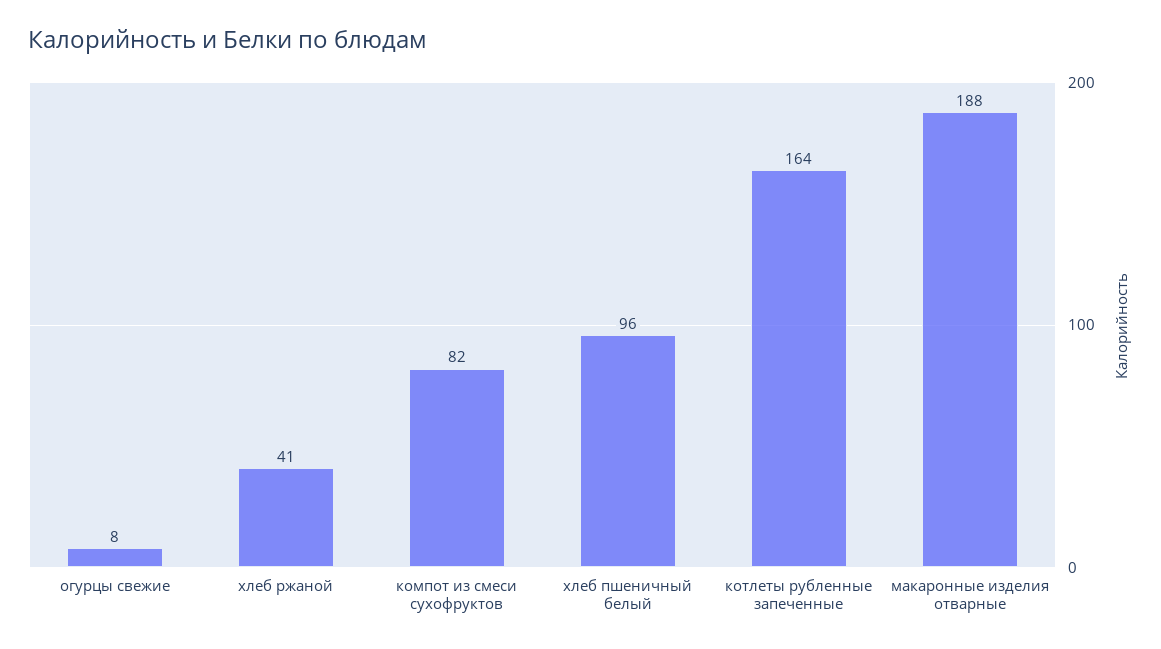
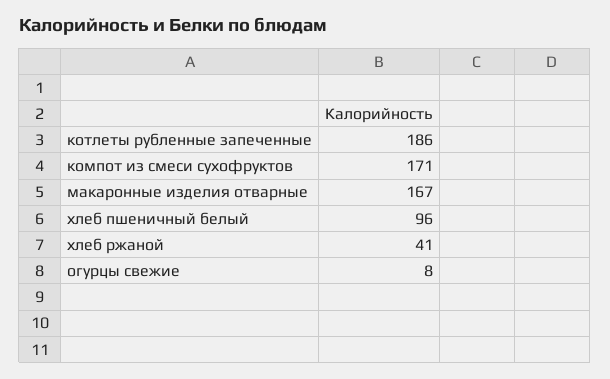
компот из смеси сухофруктов: 82 -> 171
котлеты рубленные запеченные: 164 -> 186
макаронные изделия отварные: 188 -> 167

